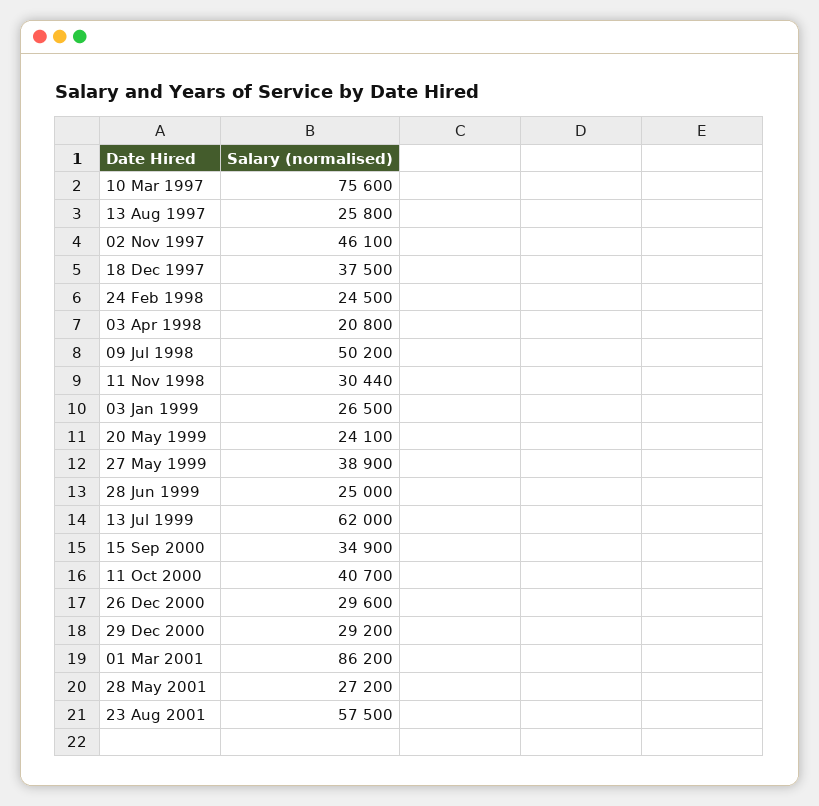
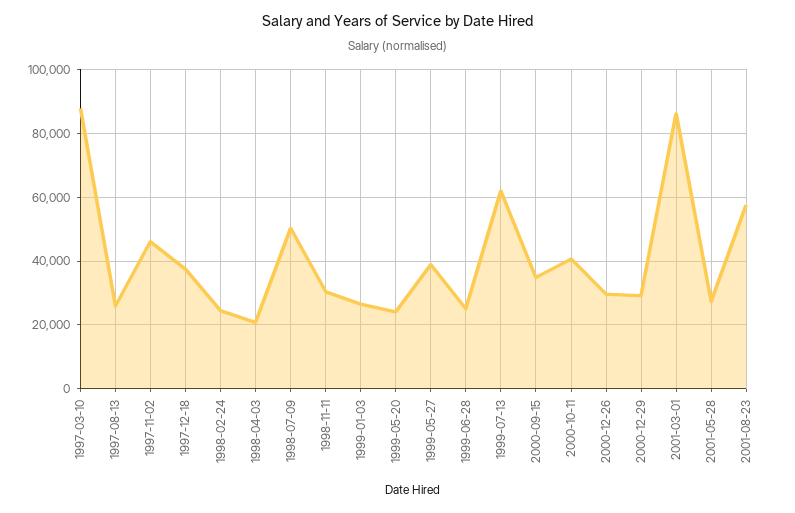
10 Mar 1997: 75600 -> 88000

